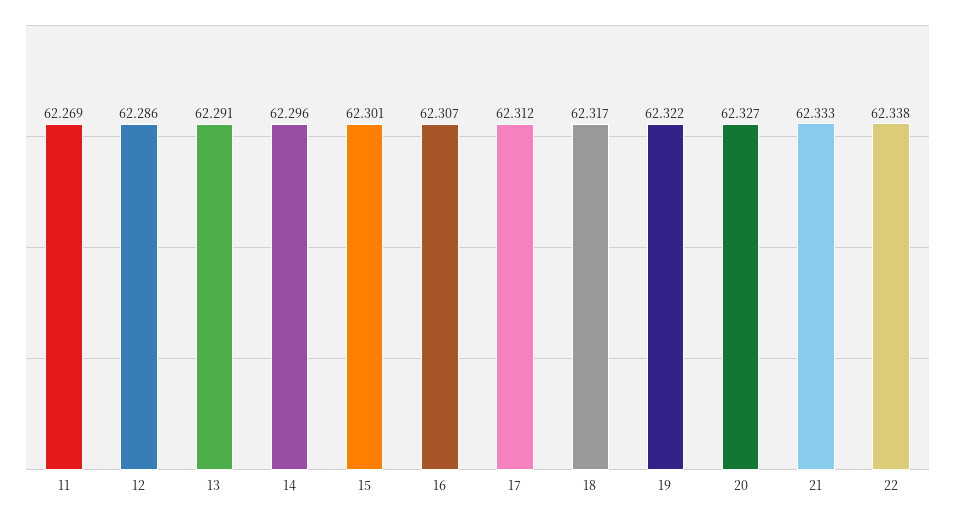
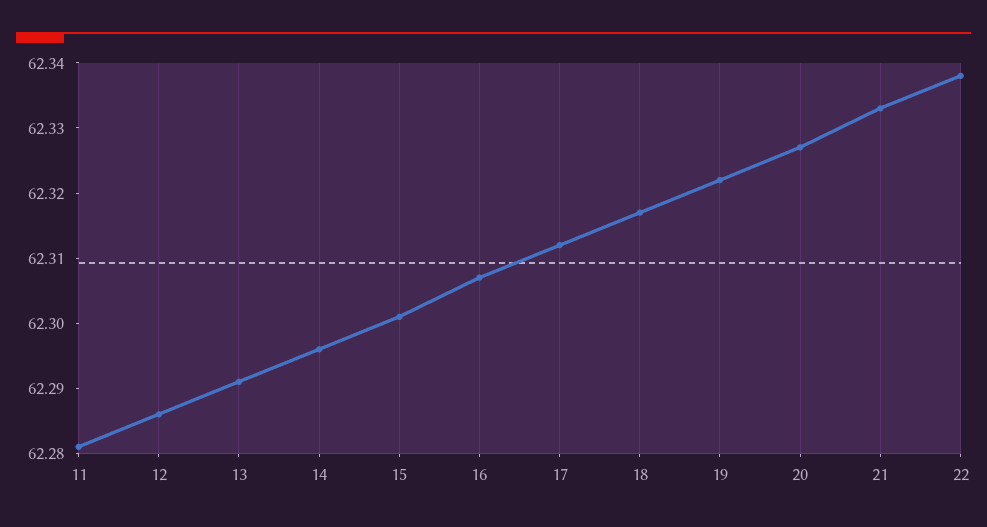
11: 62.269 -> 62.28

